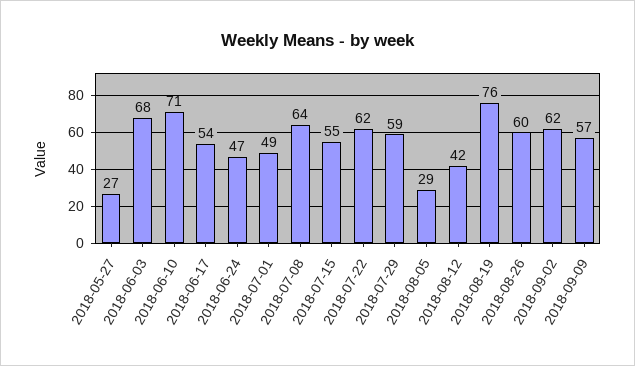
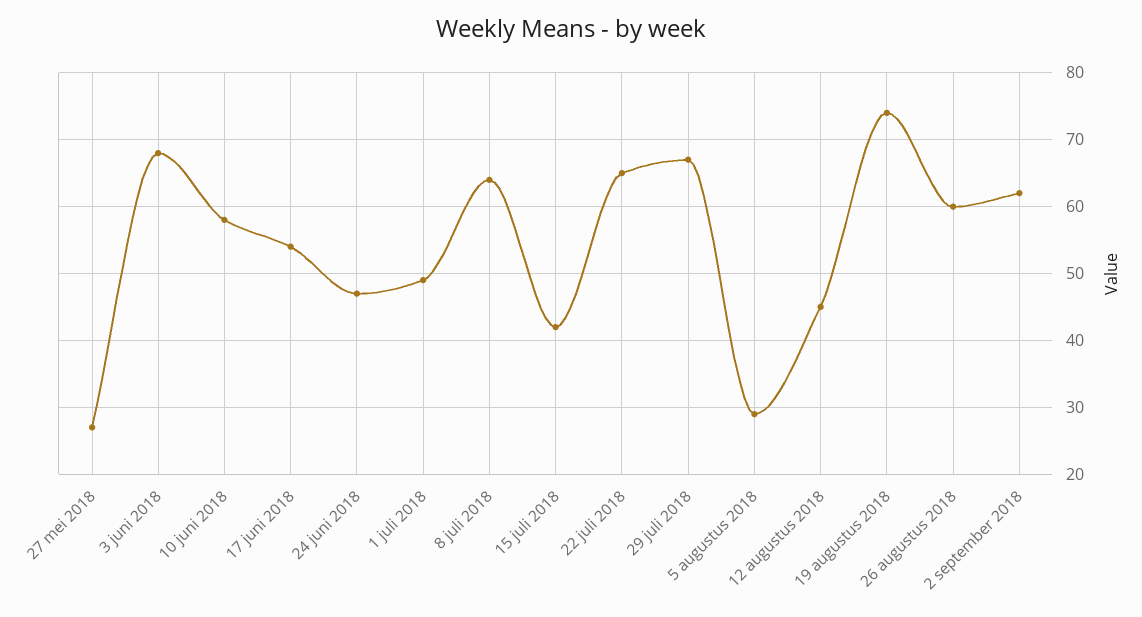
2018-06-10: 71 -> 58
2018-07-15: 55 -> 42
2018-07-22: 62 -> 65
2018-07-29: 59 -> 67
2018-08-12: 42 -> 45
2018-08-19: 76 -> 74
2018-09-09: 57 -> none

